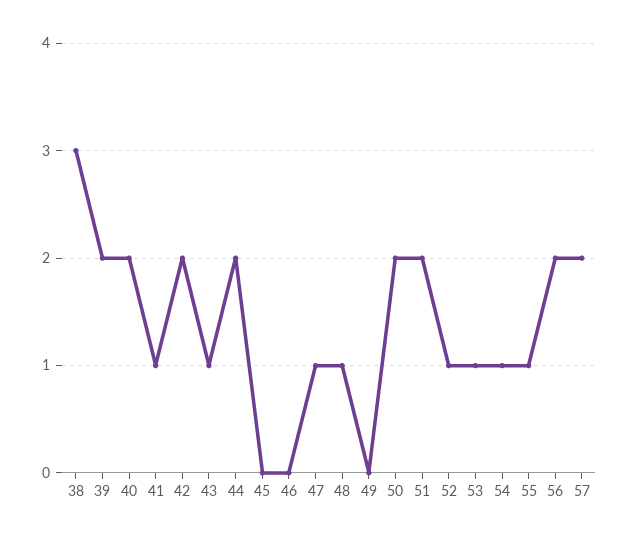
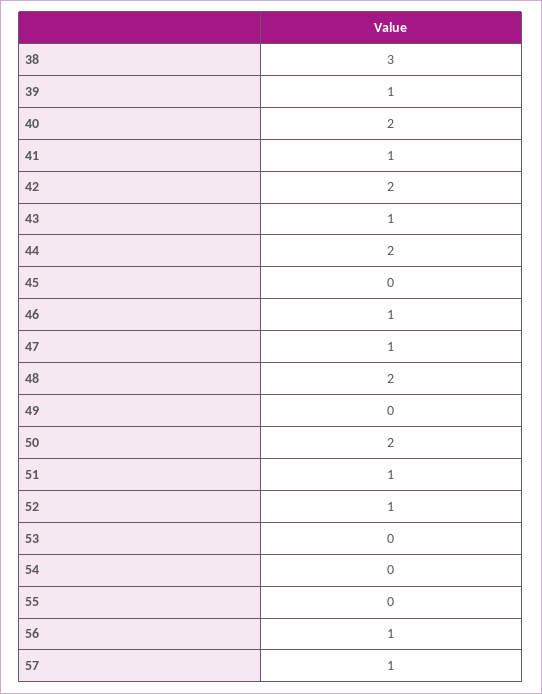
39: 2 -> 1
46: 0 -> 1
48: 1 -> 2
51: 2 -> 1
53: 1 -> 0
54: 1 -> 0
55: 1 -> 0
56: 2 -> 1
57: 2 -> 1

